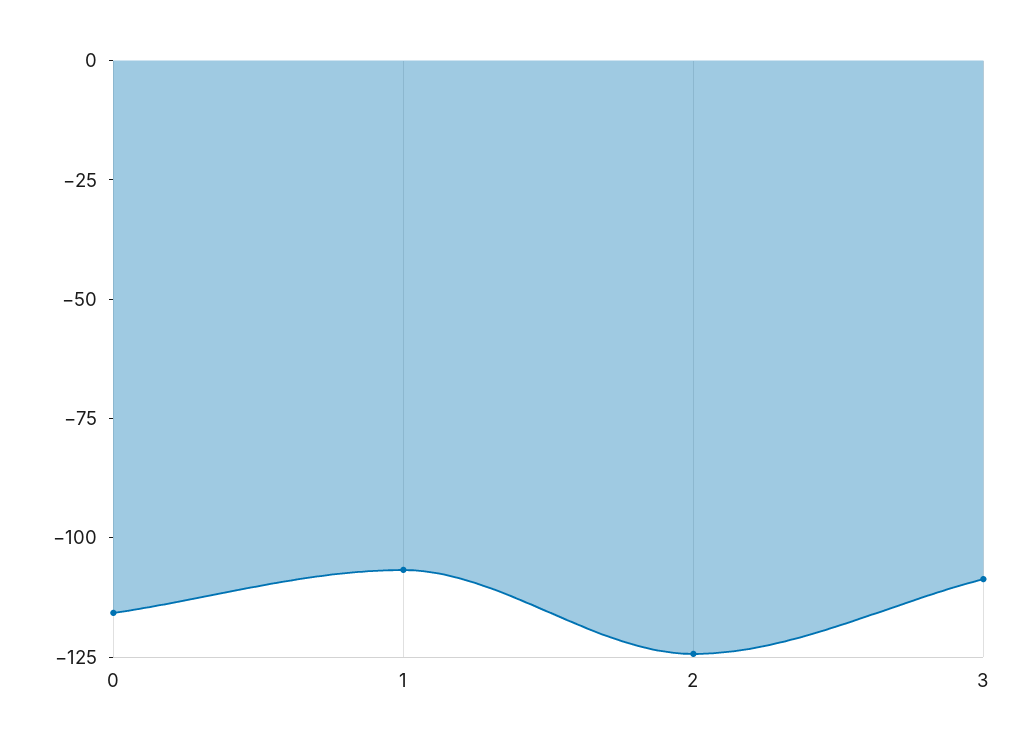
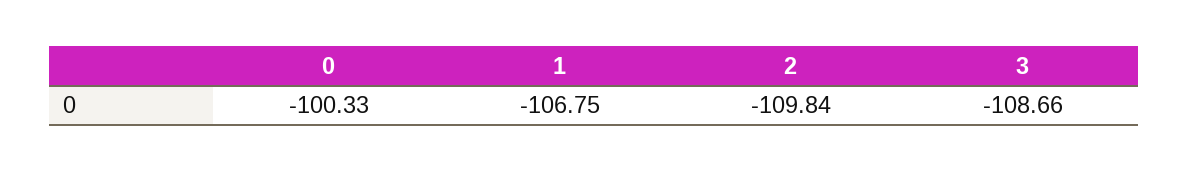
0: -115 -> -100.33
2: -125 -> -109.84

